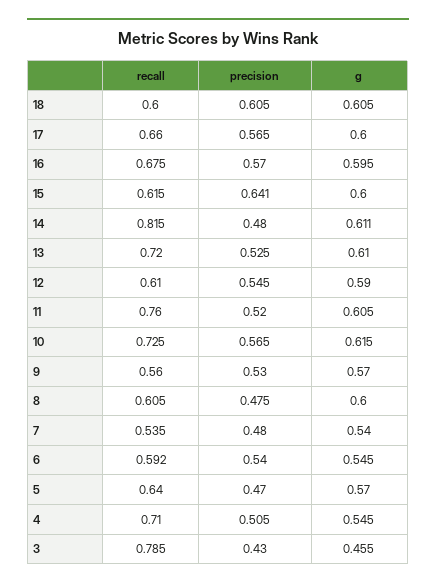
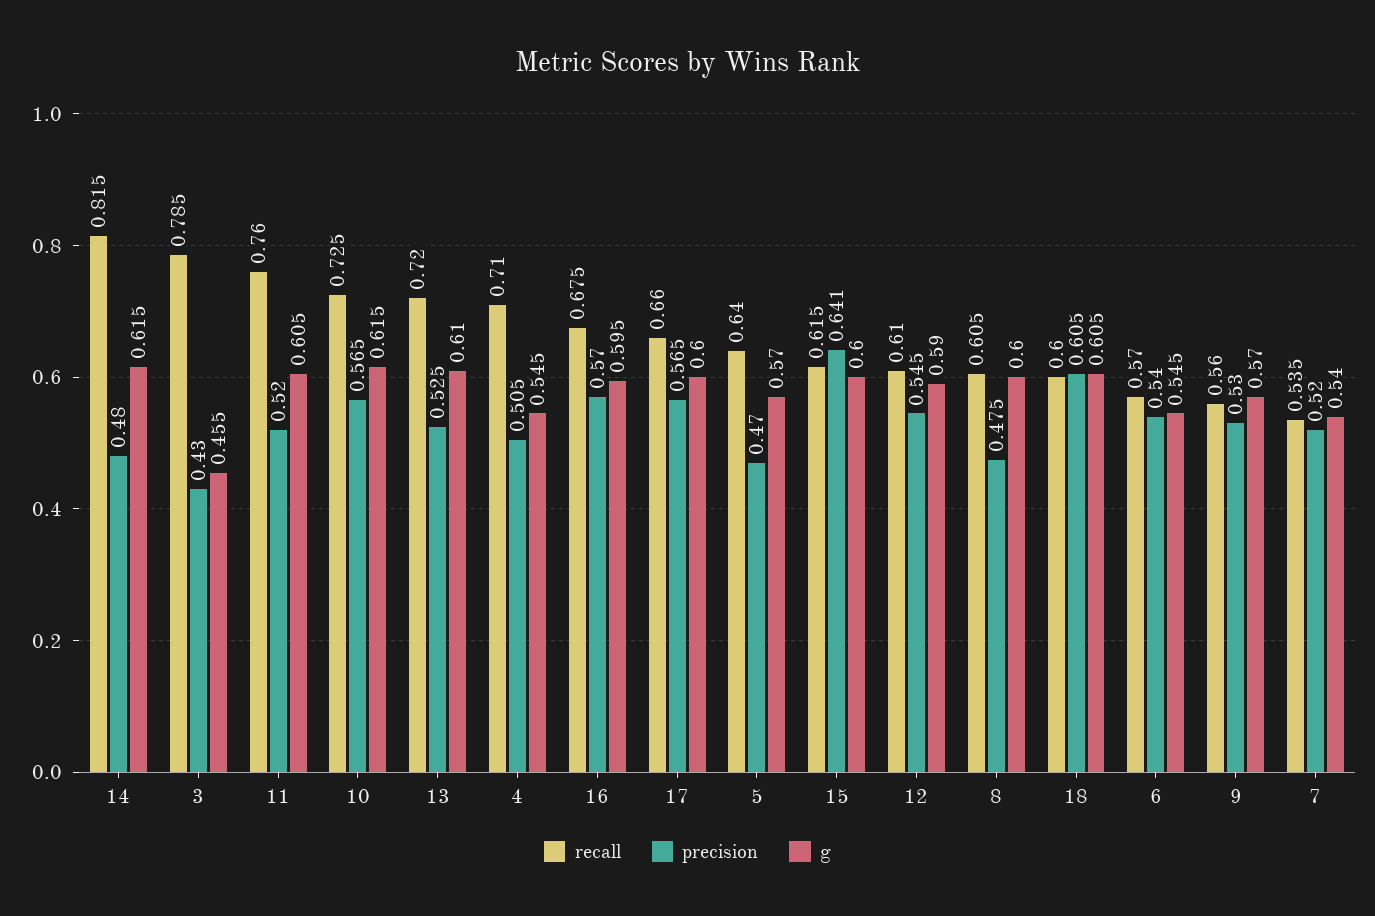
g, 14: 0.611 -> 0.615
precision, 7: 0.48 -> 0.52
recall, 6: 0.592 -> 0.57

